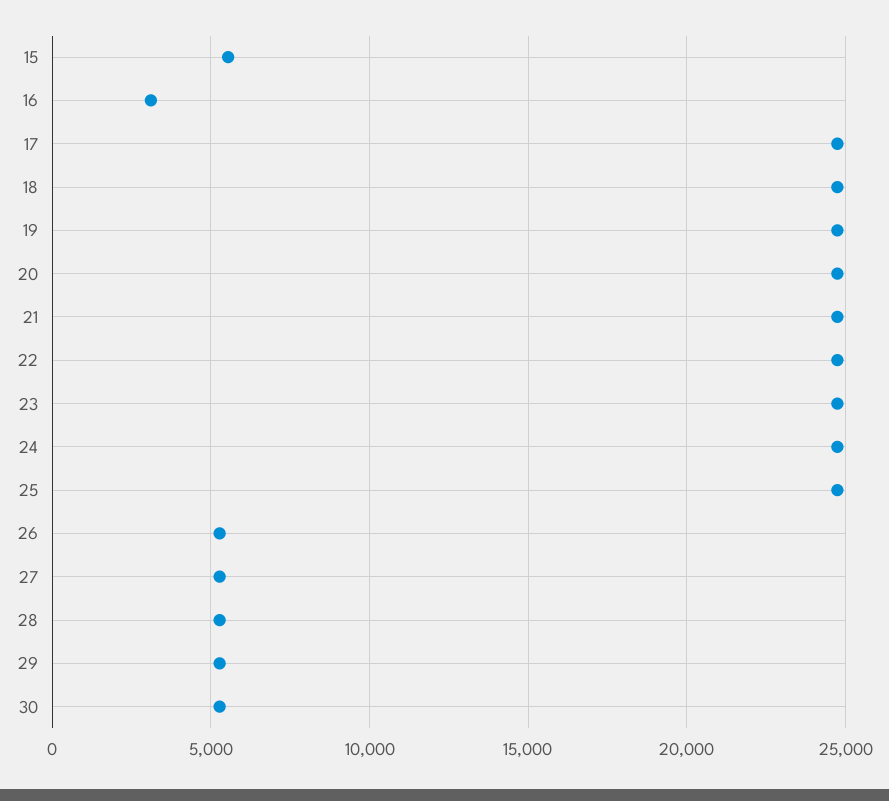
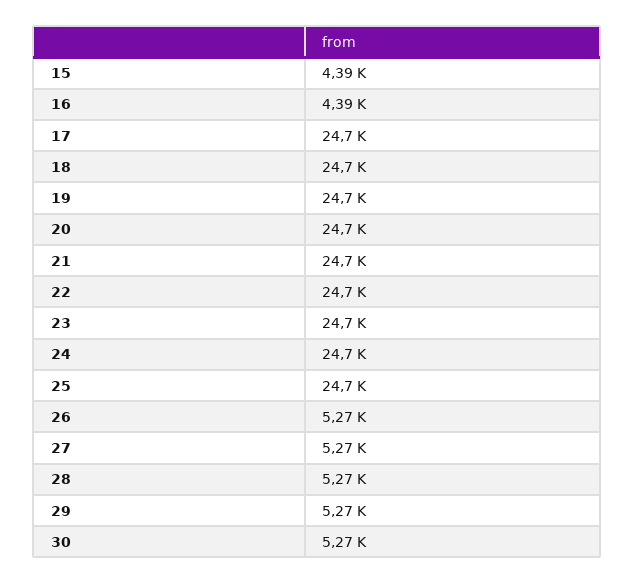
15: 5500 -> 4390
16: 3000 -> 4390

